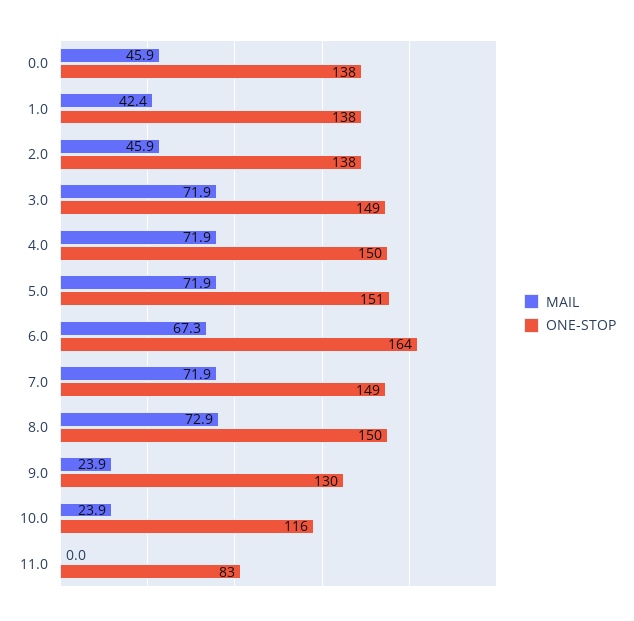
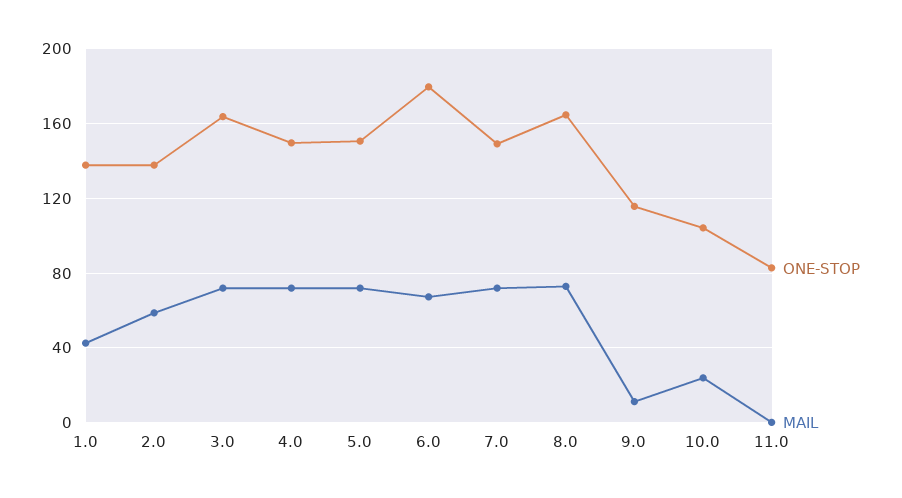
MAIL, 0.0: 45.9 -> none
ONE-STOP, 0.0: 138 -> none
MAIL, 2.0: 45.9 -> 60
ONE-STOP, 3.0: 149 -> 165
ONE-STOP, 6.0: 164 -> 180
ONE-STOP, 8.0: 150 -> 165
MAIL, 9.0: 23.9 -> 10
ONE-STOP, 9.0: 130 -> 115
ONE-STOP, 10.0: 116 -> 105

